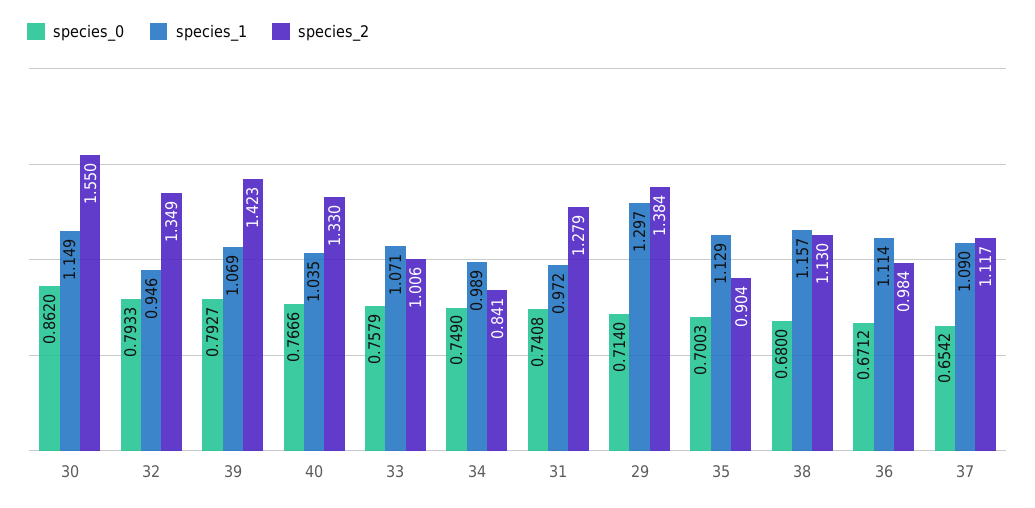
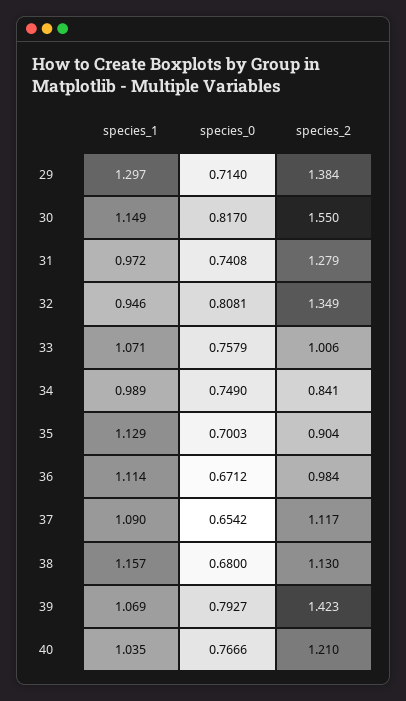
species_0, 30: 0.862 -> 0.817
species_0, 32: 0.7933 -> 0.8081
species_2, 40: 1.33 -> 1.21

